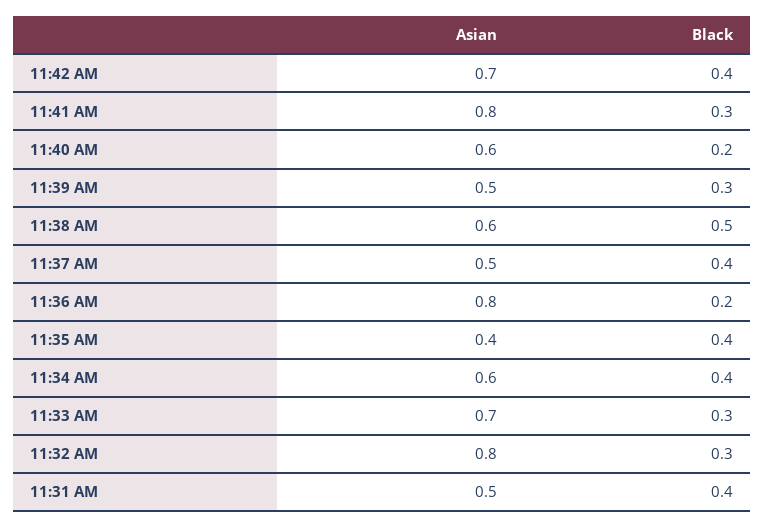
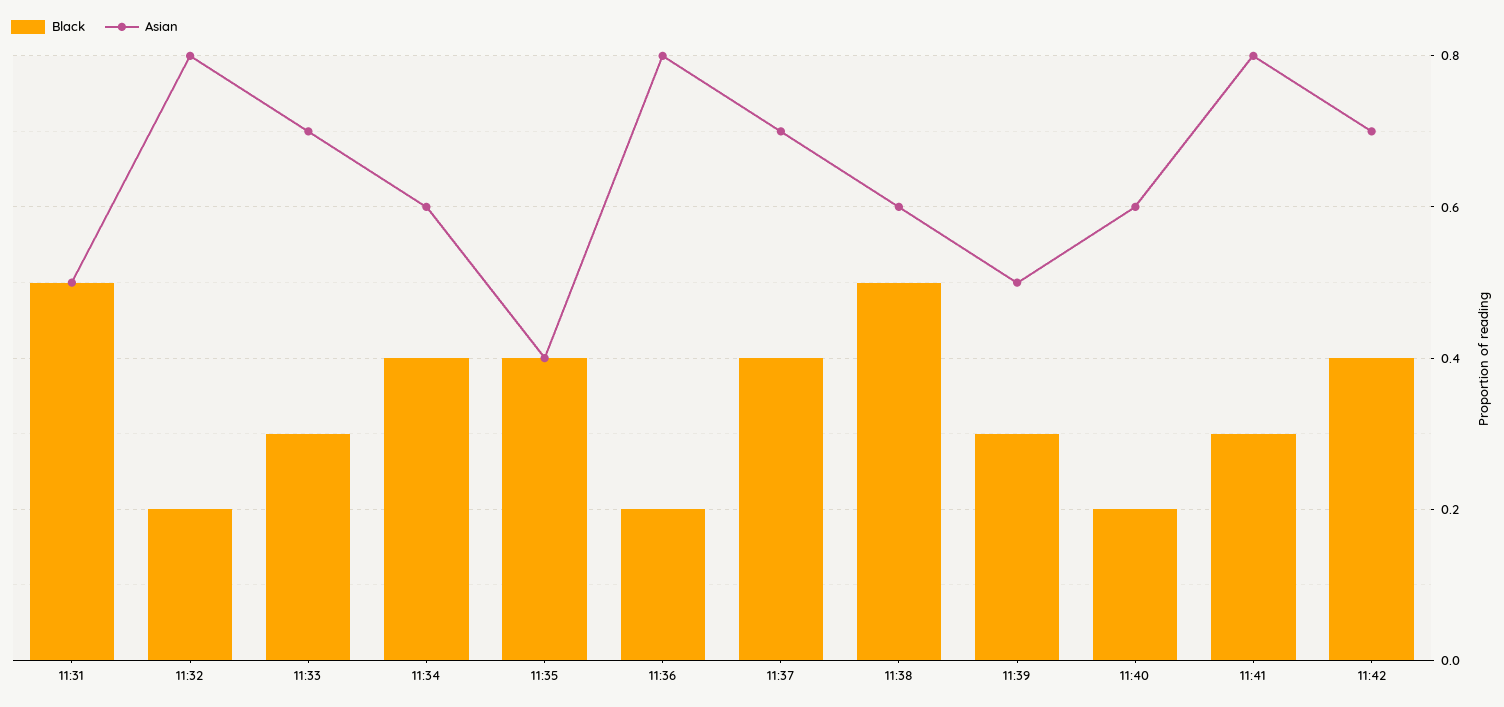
Asian, 11:37 AM: 0.5 -> 0.7
Black, 11:32 AM: 0.3 -> 0.2
Black, 11:31 AM: 0.4 -> 0.5

